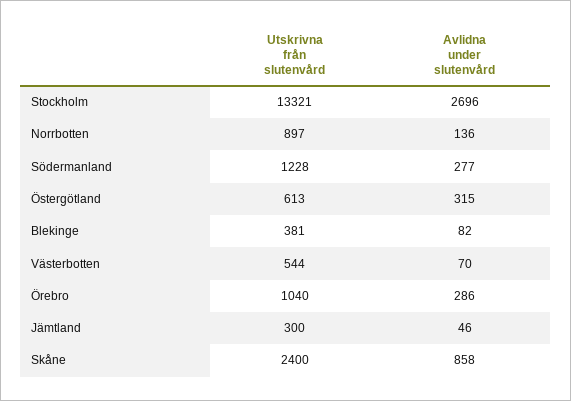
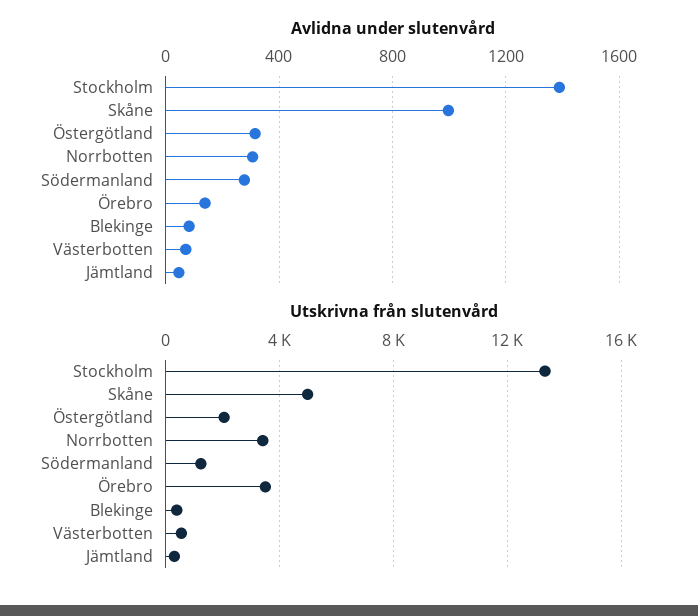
Avlidna under slutenvård, Stockholm: 2696 -> 1400
Utskrivna från slutenvård, Norrbotten: 897 -> 3500
Avlidna under slutenvård, Norrbotten: 136 -> 300
Utskrivna från slutenvård, Östergötland: 613 -> 2000
Utskrivna från slutenvård, Örebro: 1040 -> 3500
Avlidna under slutenvård, Örebro: 286 -> 150
Utskrivna från slutenvård, Skåne: 2400 -> 5000
Avlidna under slutenvård, Skåne: 858 -> 1000

